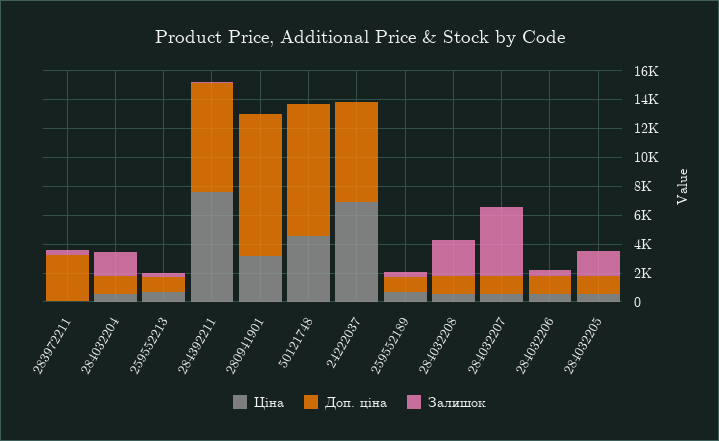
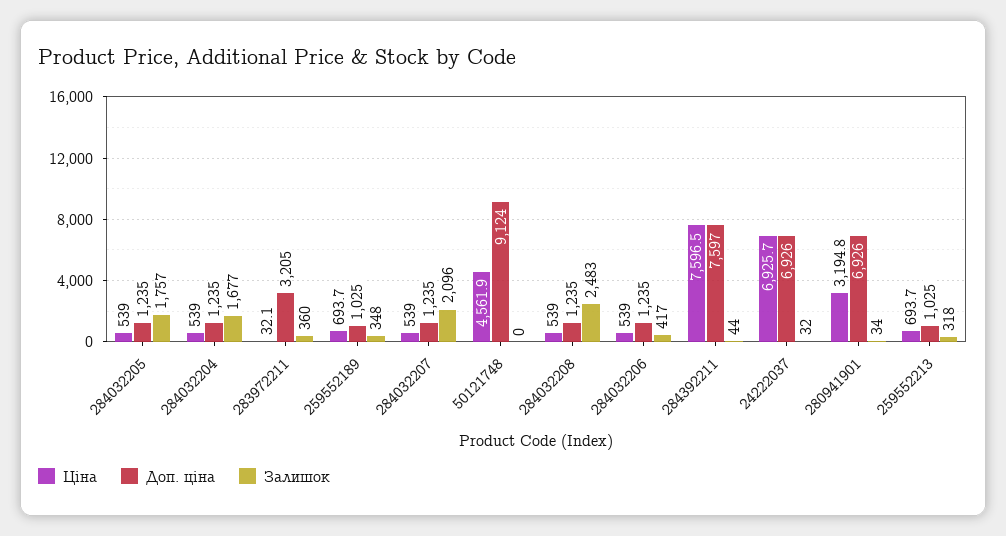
Доп. ціна, 280941901: 10000 -> 6926
Залишок, 284032207: 5000 -> 2096

